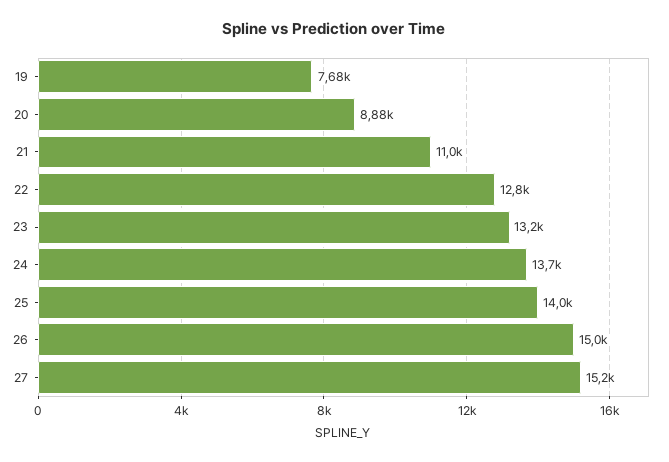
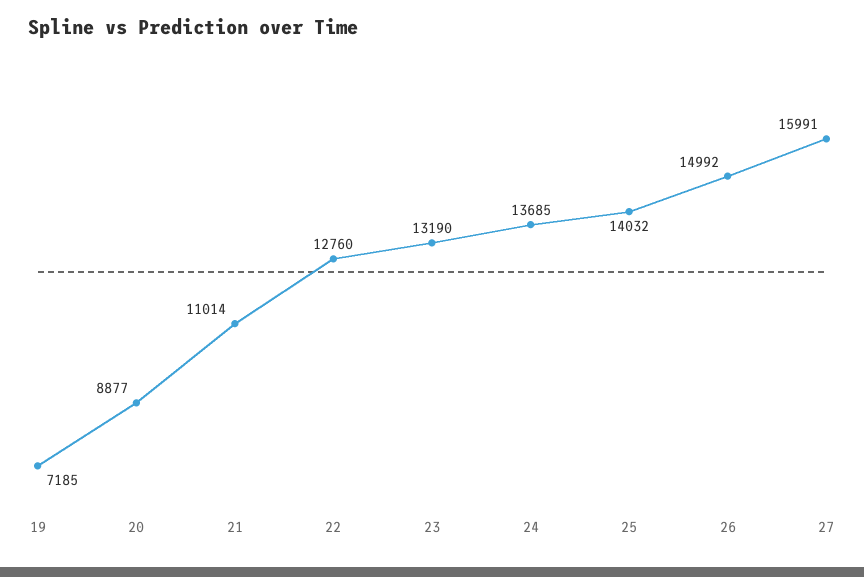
19: 7680 -> 7185
27: 15200 -> 15991

